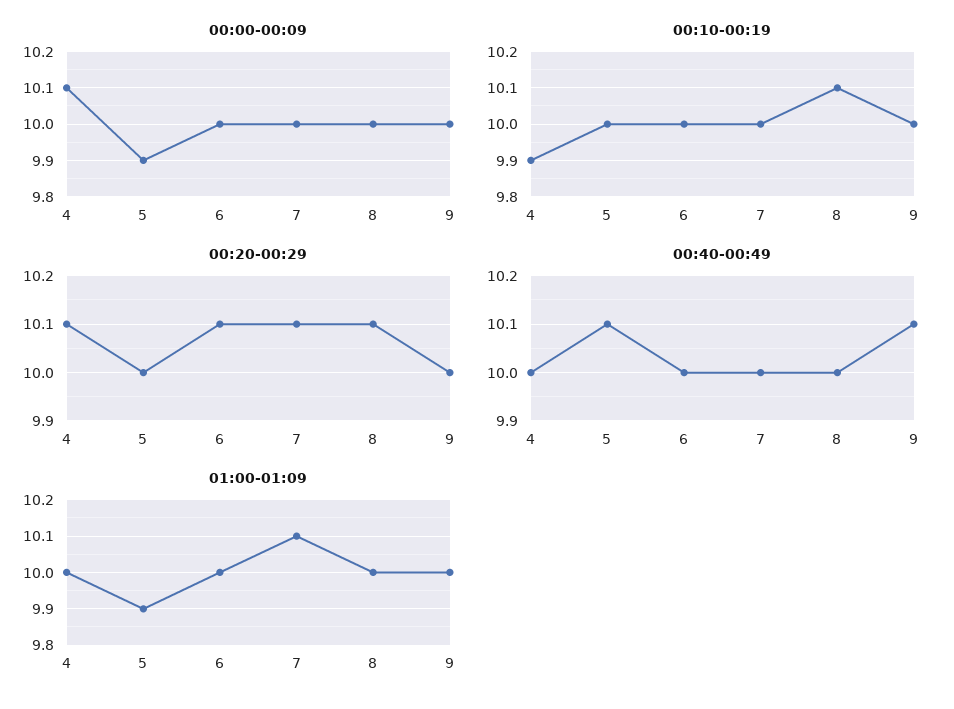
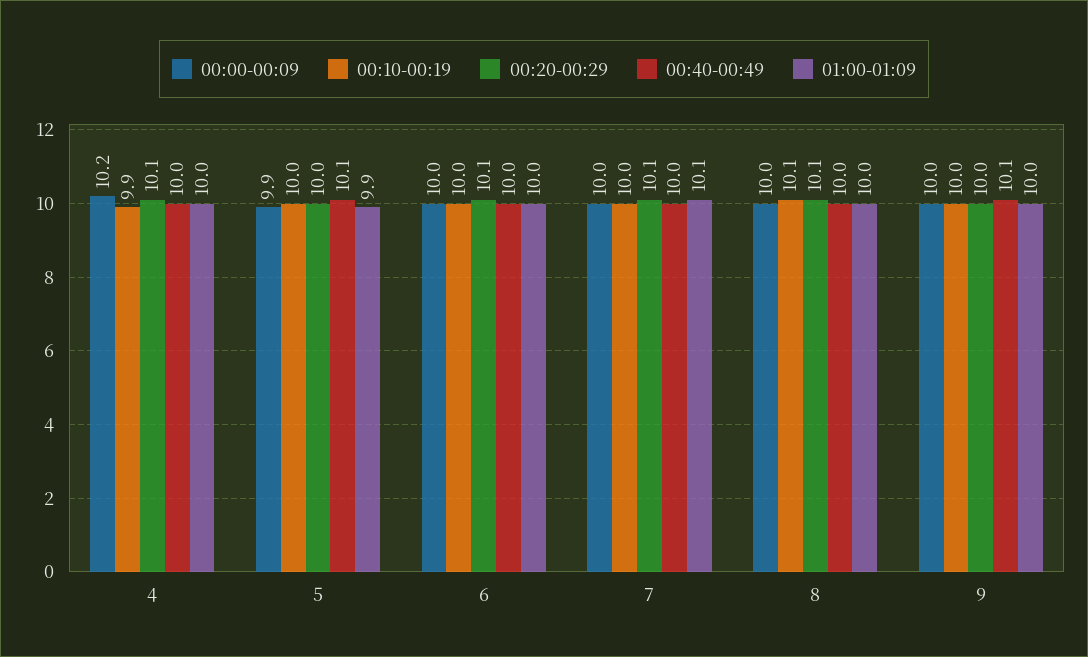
00:00-00:09, 4: 10.1 -> 10.2

